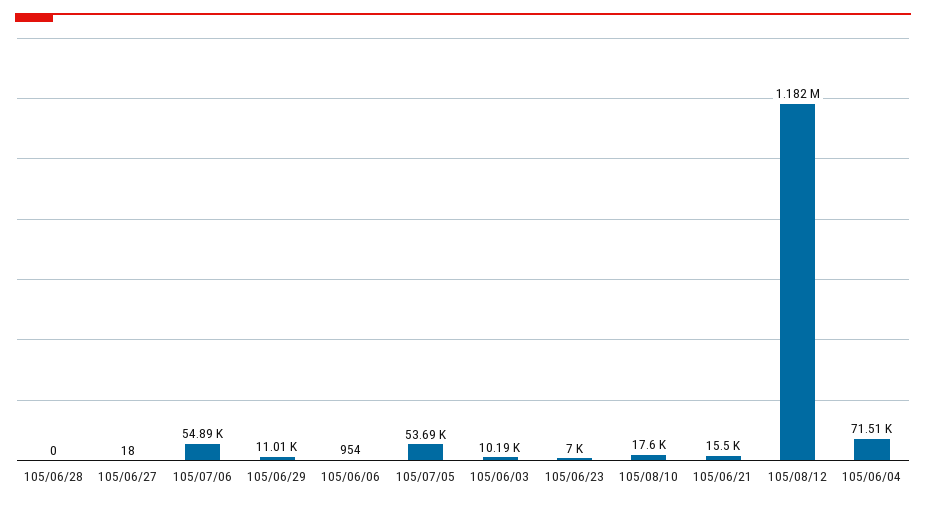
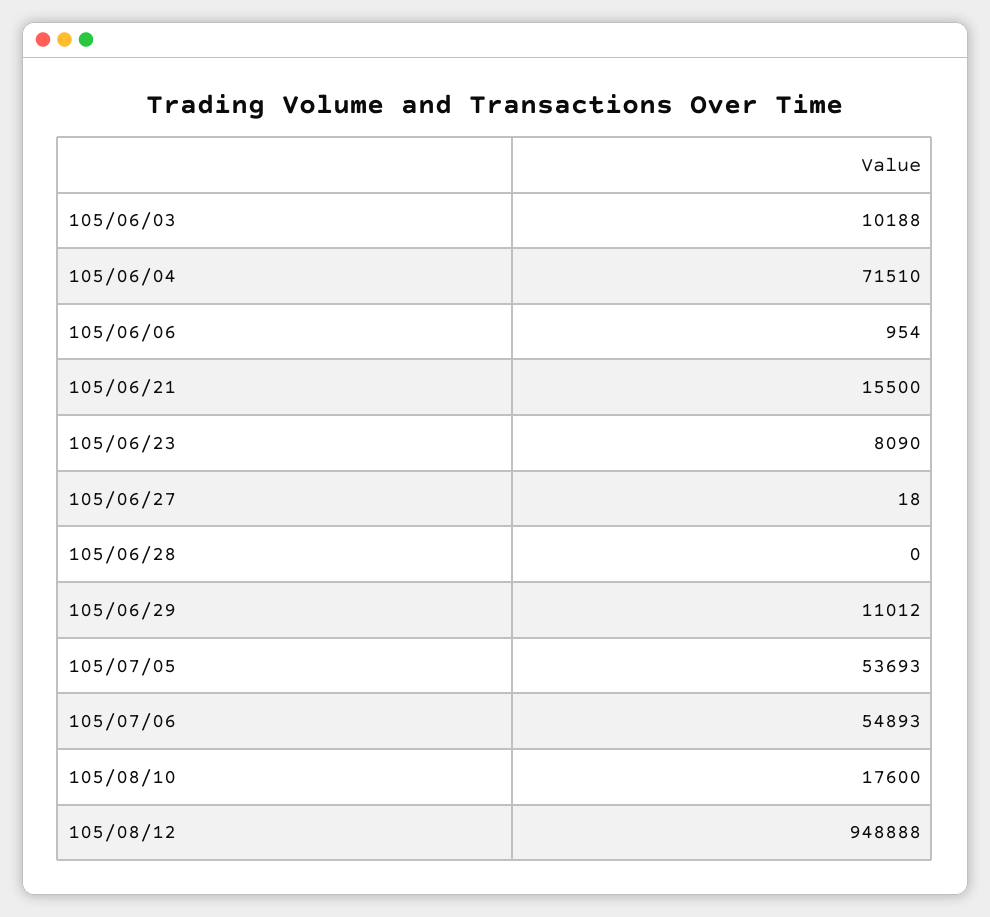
105/06/23: 7000 -> 8090
105/08/12: 1182000 -> 948888

